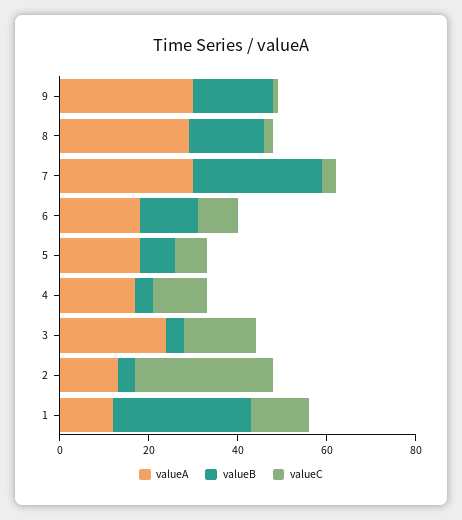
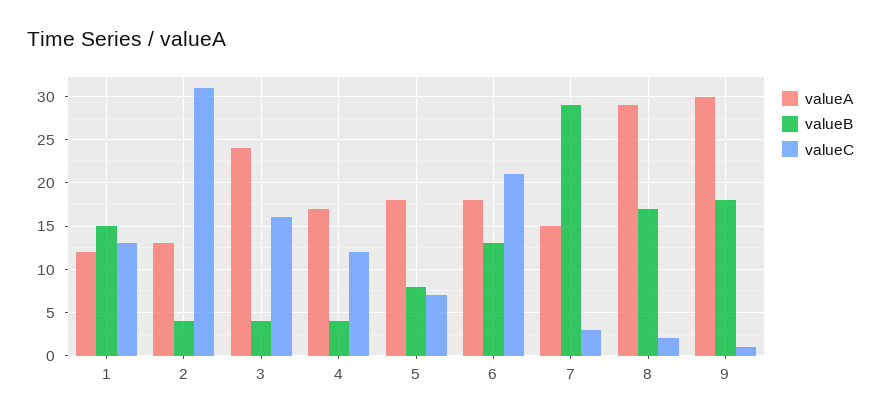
valueA, 7: 30 -> 15
valueC, 6: 10 -> 21
valueB, 1: 30 -> 15

